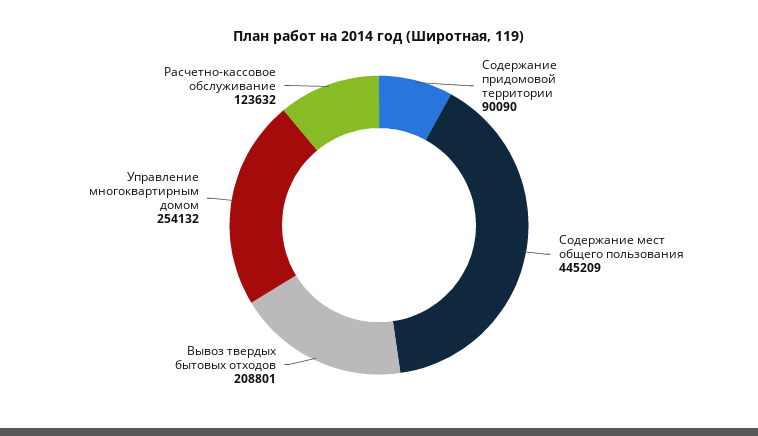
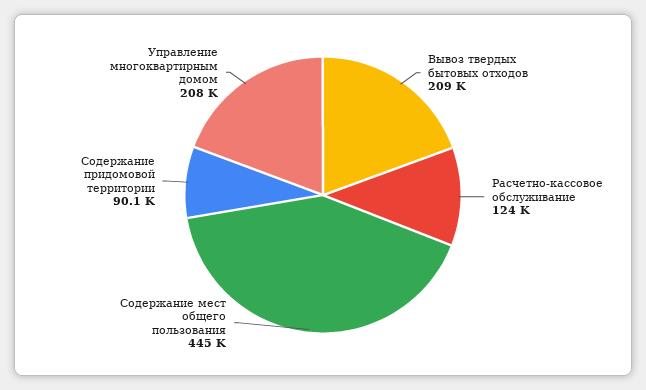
Управление многоквартирным домом: 254132 -> 208000

